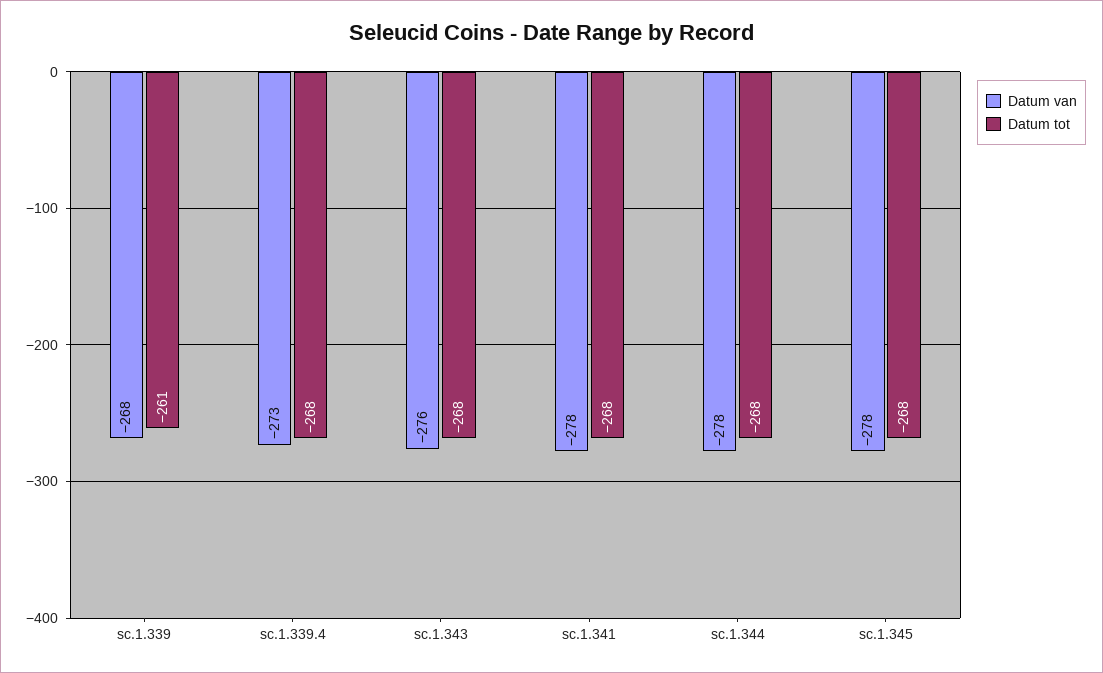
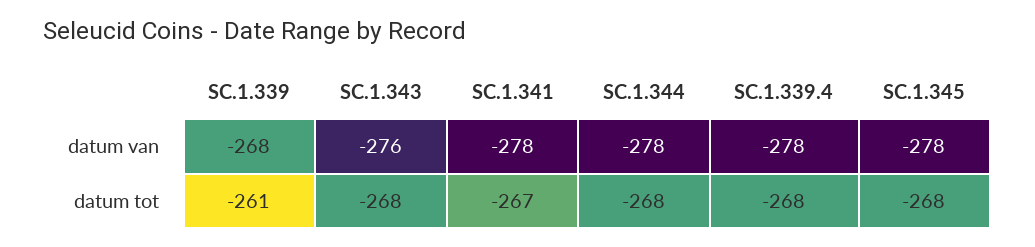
Datum van, sc.1.339.4: -273 -> -278
Datum tot, sc.1.341: -268 -> -267

